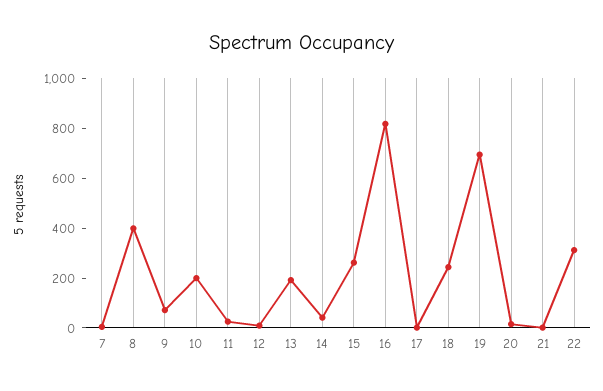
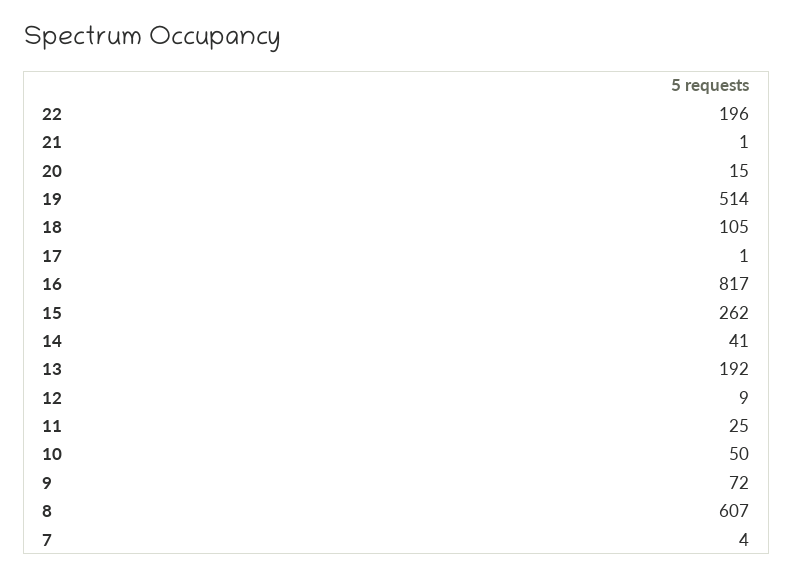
8: 400 -> 607
10: 200 -> 50
18: 250 -> 105
19: 700 -> 514
22: 300 -> 196

